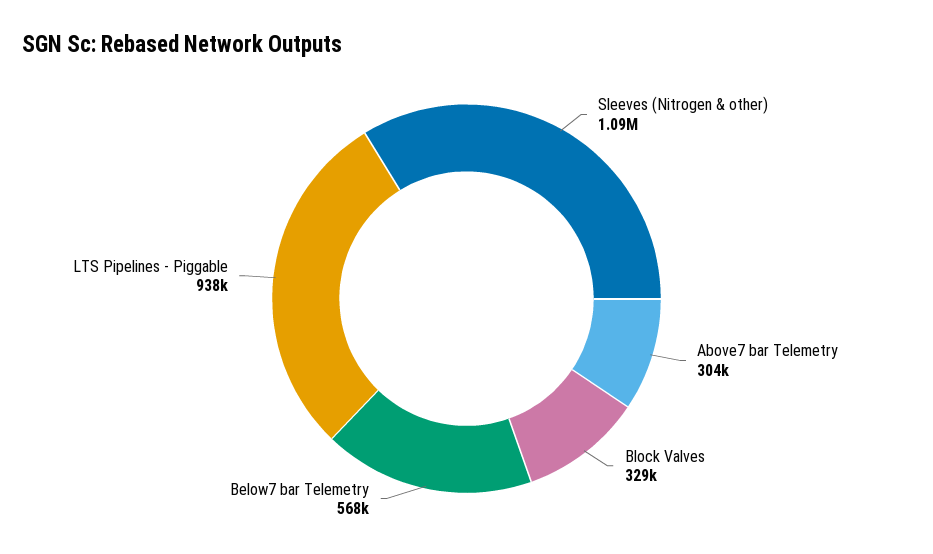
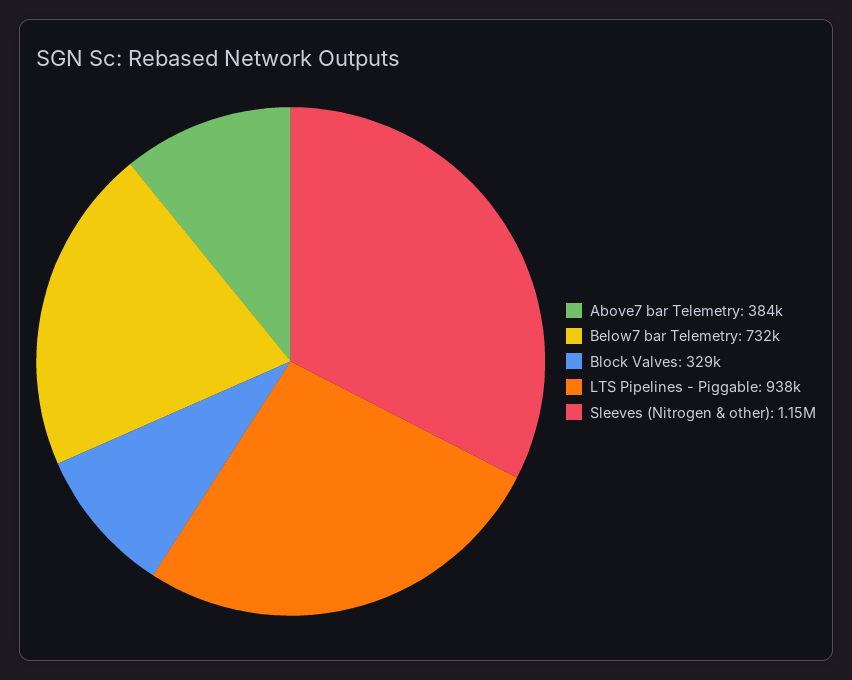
Sleeves (Nitrogen & other): 1090000 -> 1150000
Above7 bar Telemetry: 304000 -> 384000
Below7 bar Telemetry: 568000 -> 732000

